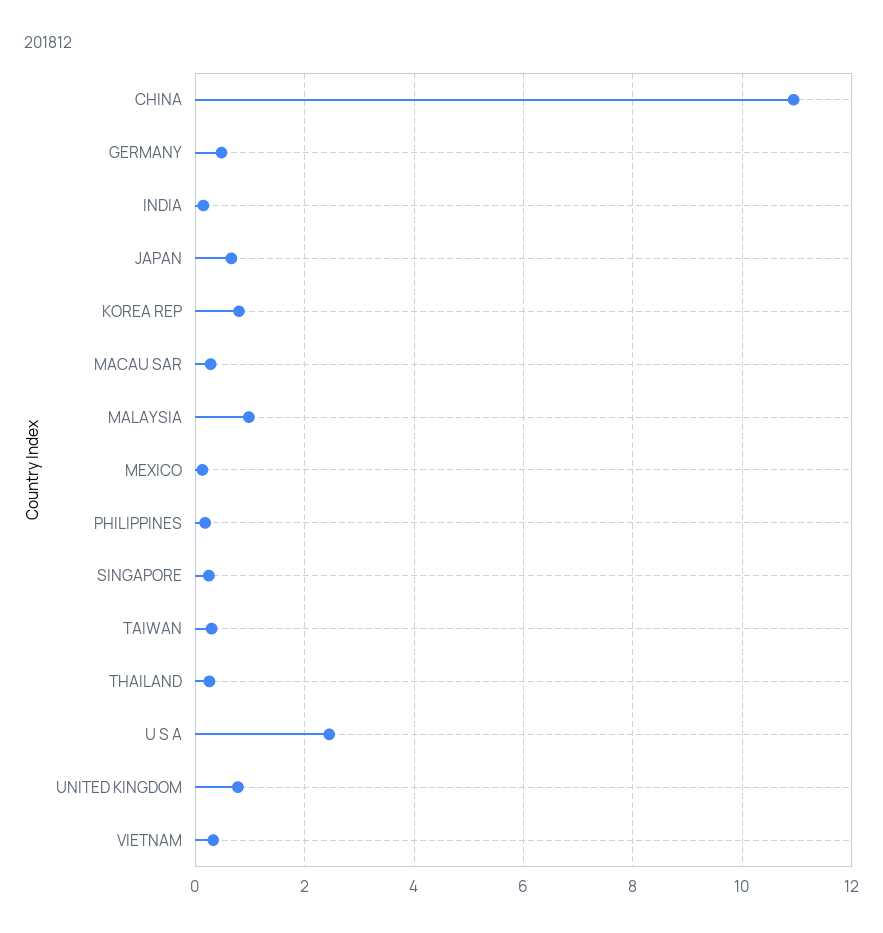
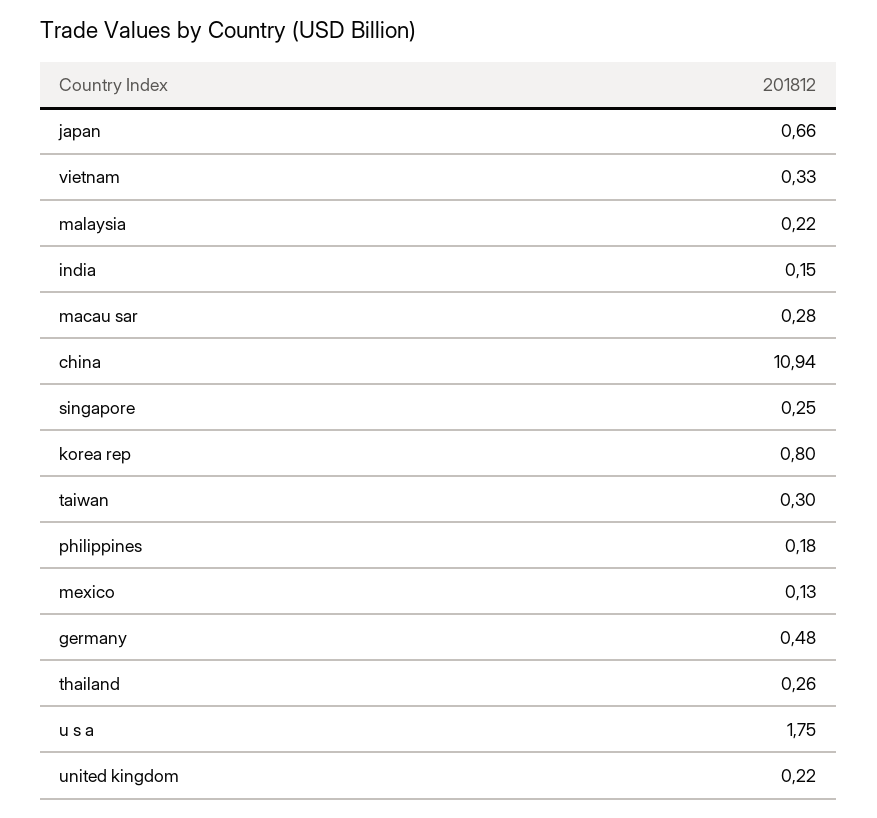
MALAYSIA: 1 -> 0.22
U S A: 2.4 -> 1.75
UNITED KINGDOM: 0.8 -> 0.22

